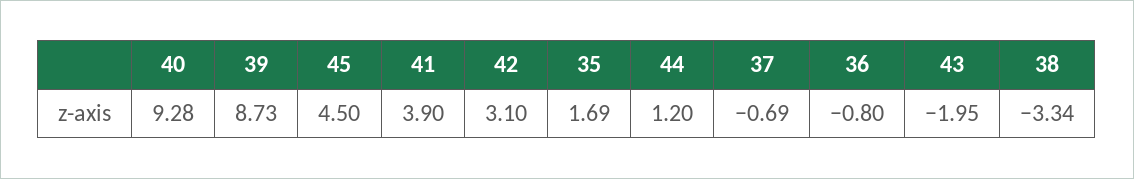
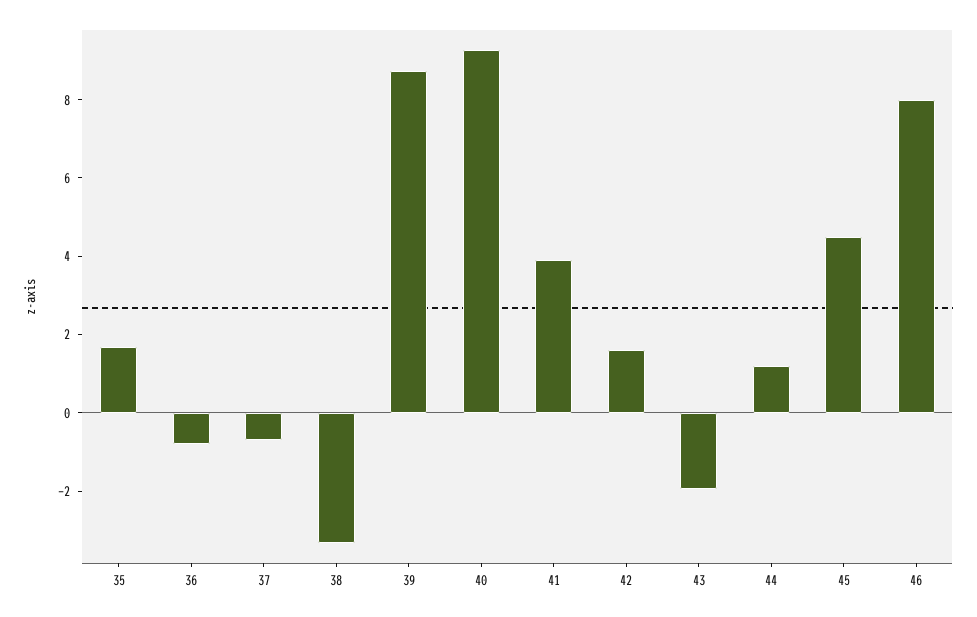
42: 3.1 -> 1.5
46: none -> 8

